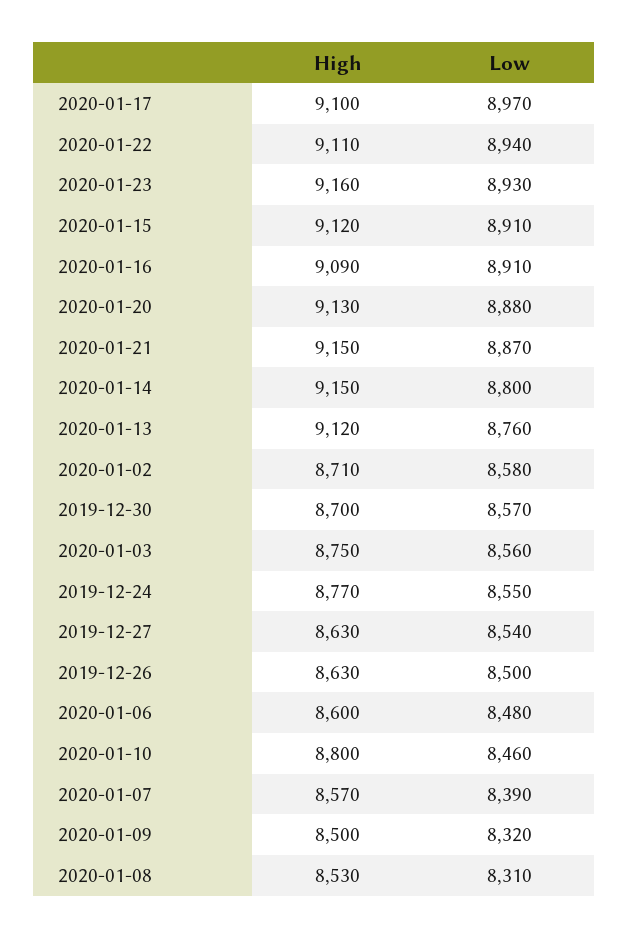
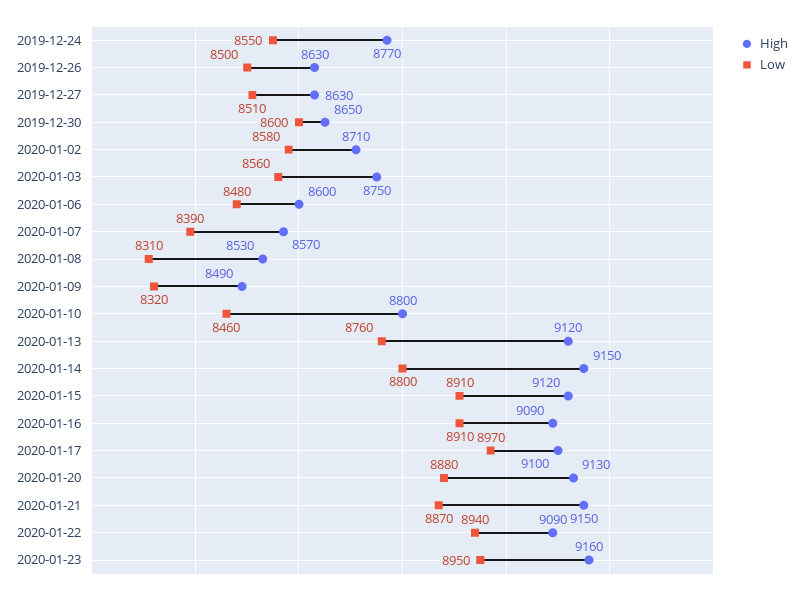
High, 2020-01-22: 9110 -> 9090
Low, 2020-01-23: 8930 -> 8950
High, 2019-12-30: 8700 -> 8650
Low, 2019-12-30: 8570 -> 8600
Low, 2019-12-27: 8540 -> 8510
High, 2020-01-09: 8500 -> 8490

